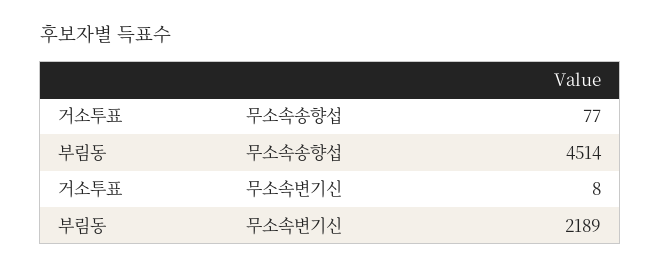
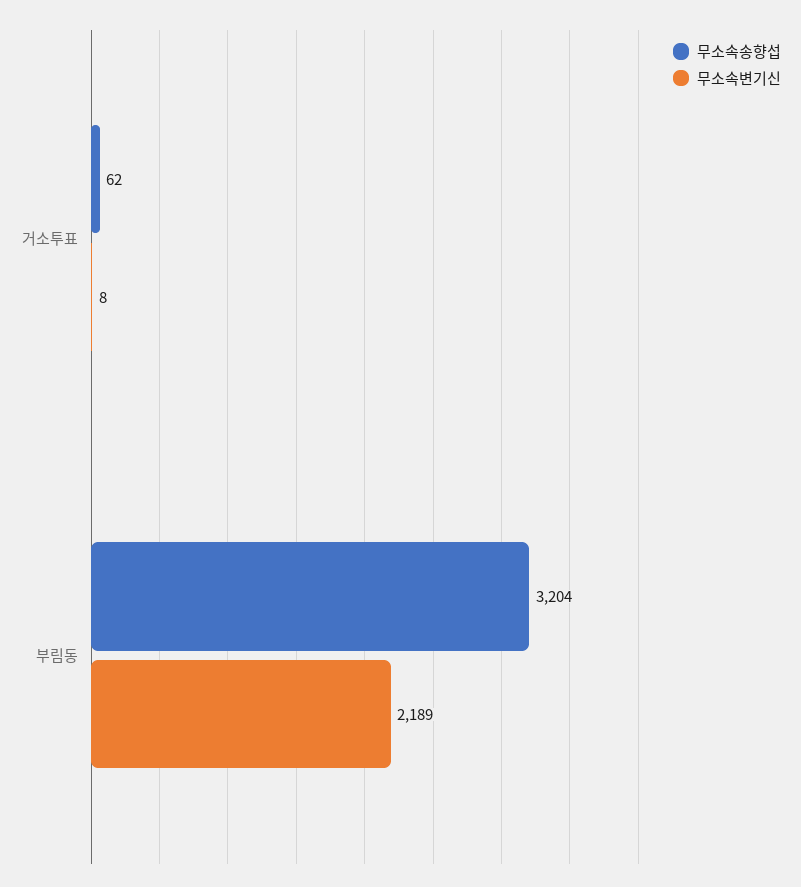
무소속송향섭, 거소투표: 77 -> 62
무소속송향섭, 부림동: 4514 -> 3204

